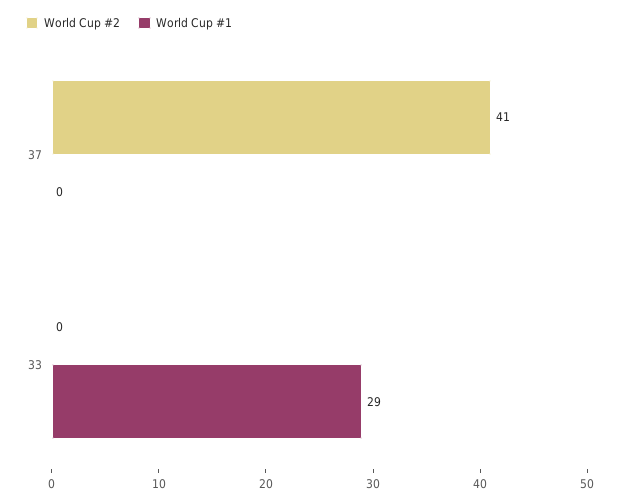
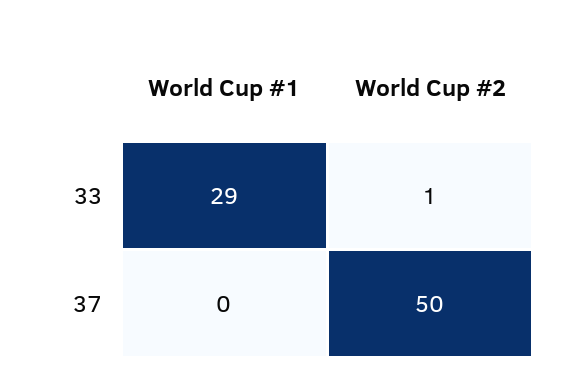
World Cup #2, 37: 41 -> 50
World Cup #2, 33: 0 -> 1

